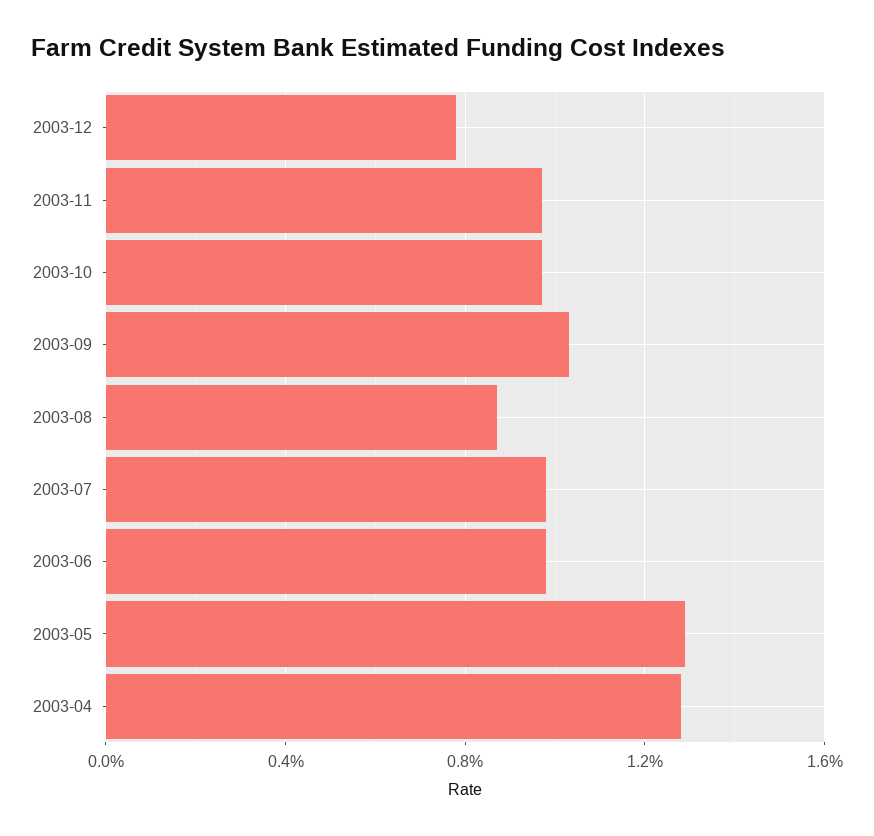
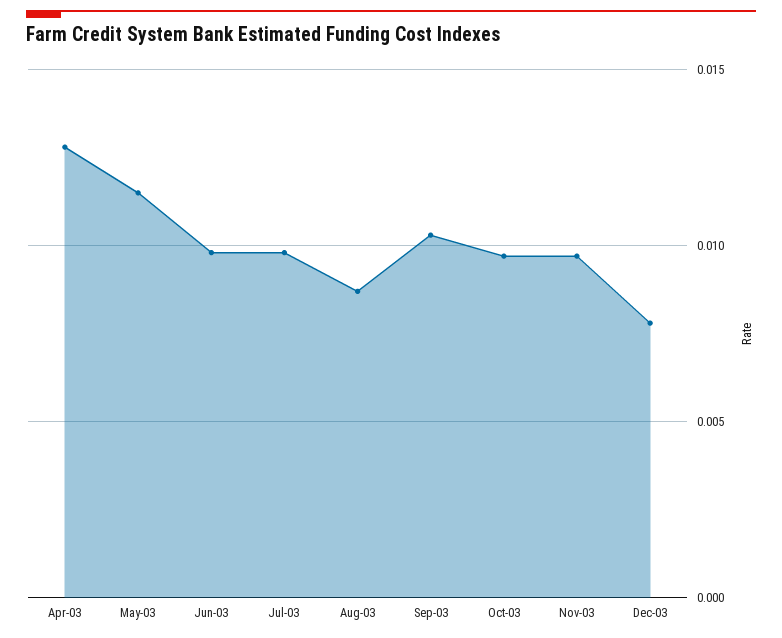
2003-05: 0.013 -> 0.0115

